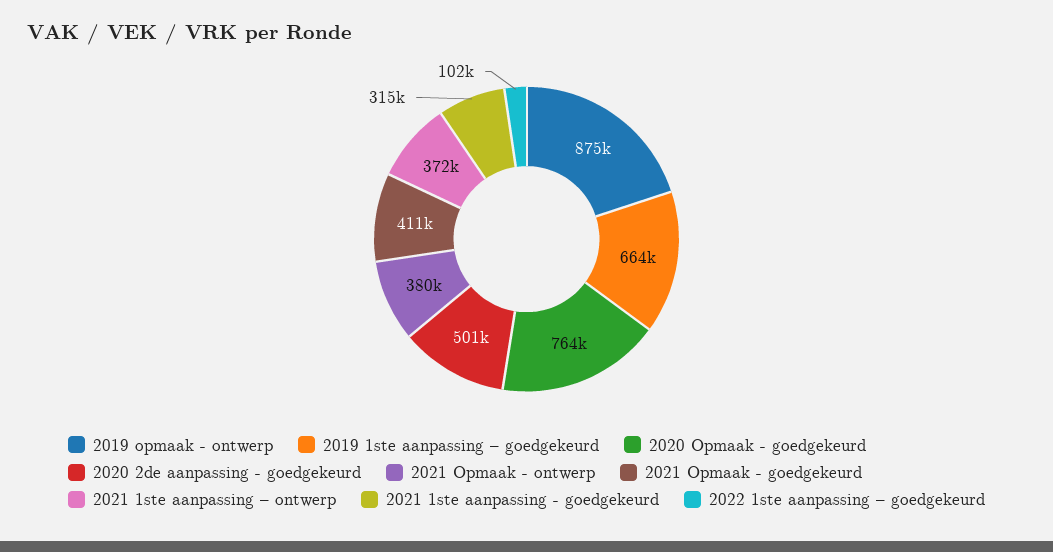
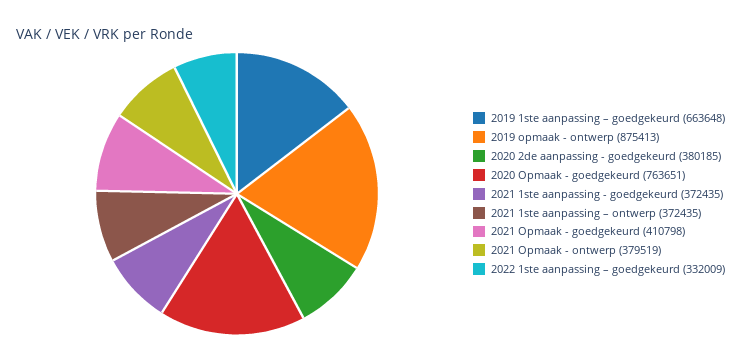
2020 2de aanpassing - goedgekeurd: 501000 -> 380185
2021 1ste aanpassing - goedgekeurd: 315000 -> 372435
2022 1ste aanpassing – goedgekeurd: 102000 -> 332009

